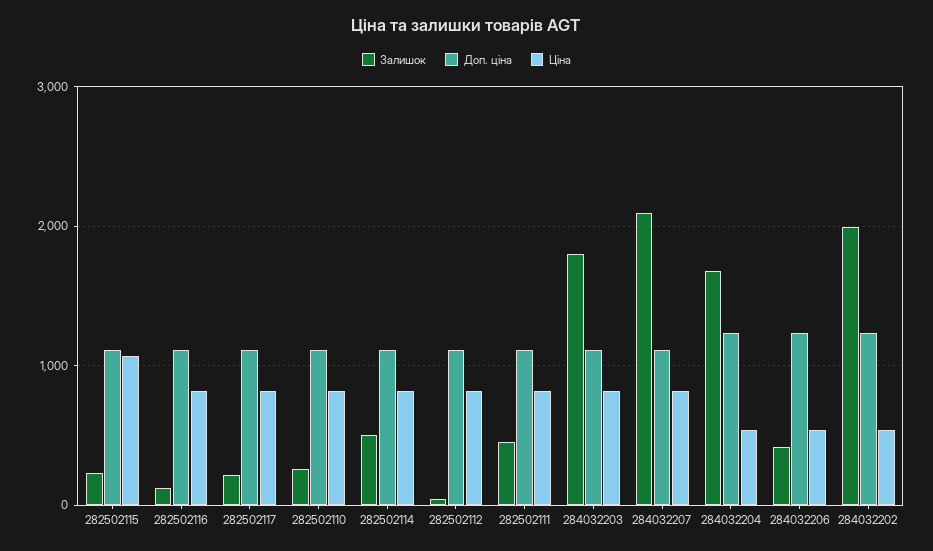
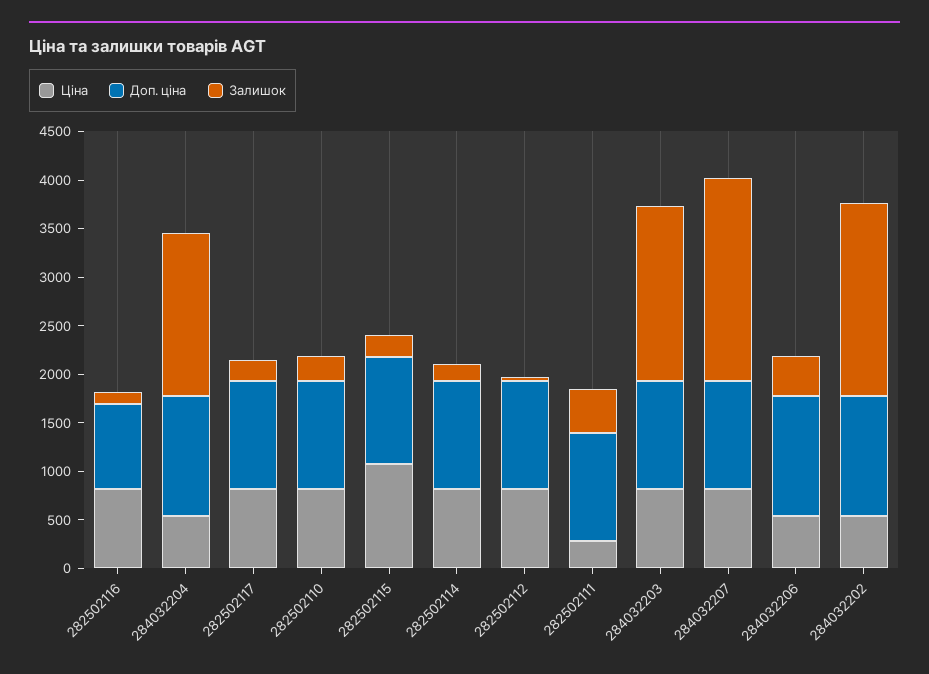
Доп. ціна, 282502116: 1100 -> 900
Залишок, 282502114: 500 -> 200
Ціна, 282502111: 800 -> 300

